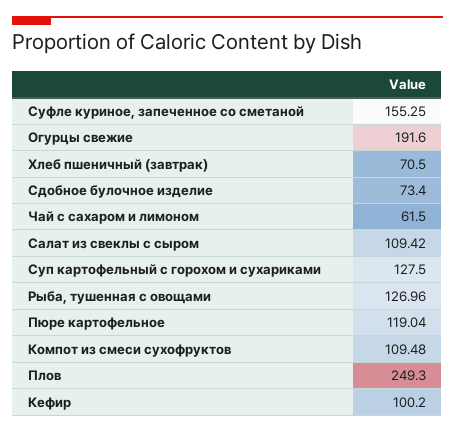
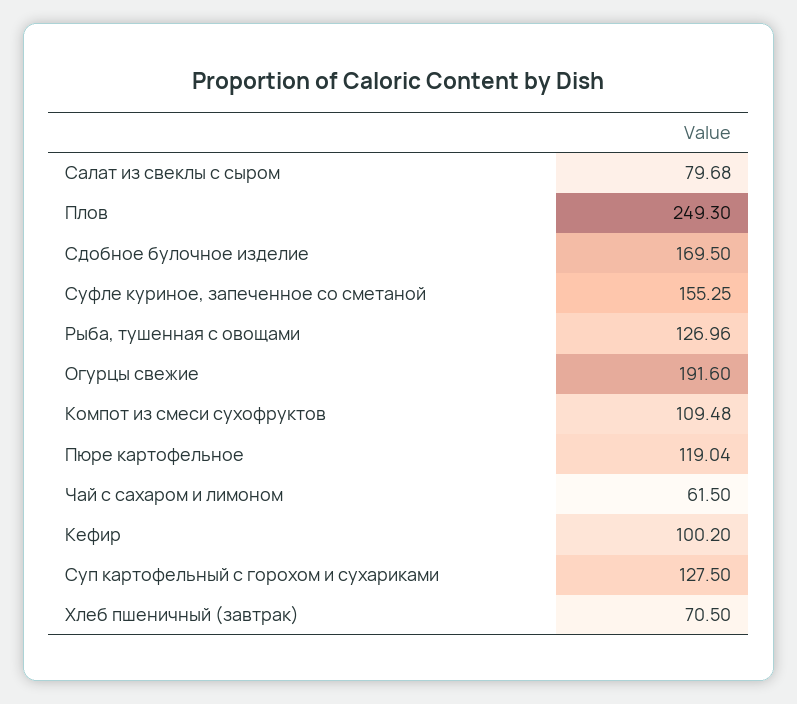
Сдобное булочное изделие: 73.4 -> 169.5
Салат из свеклы с сыром: 109.42 -> 79.68

